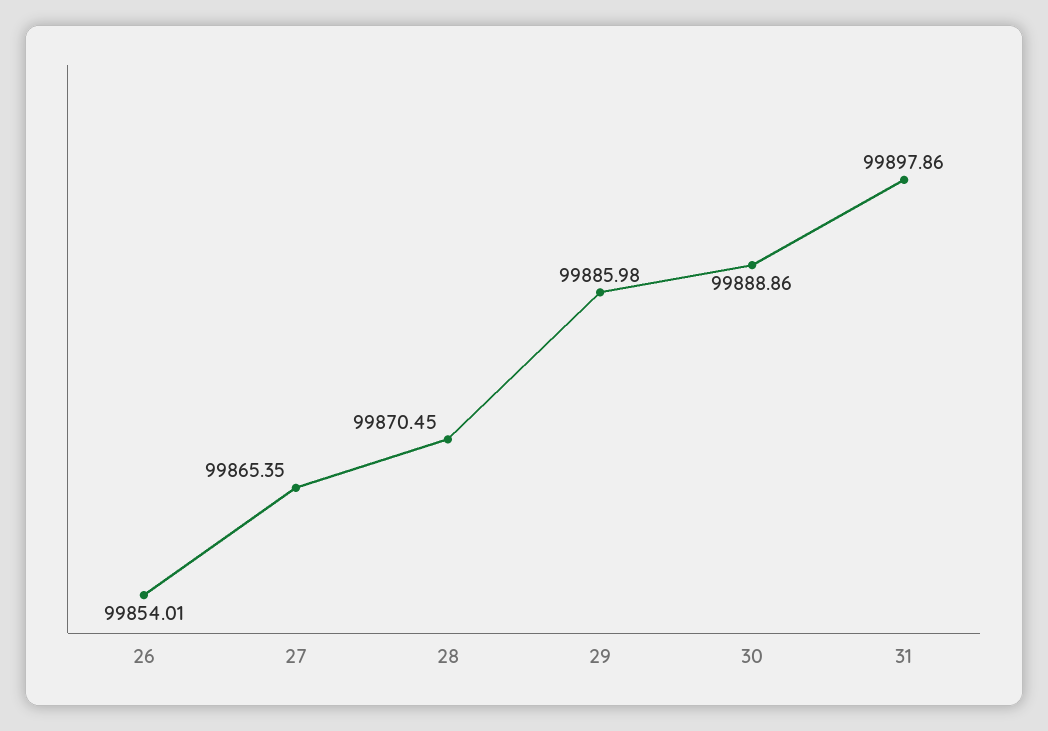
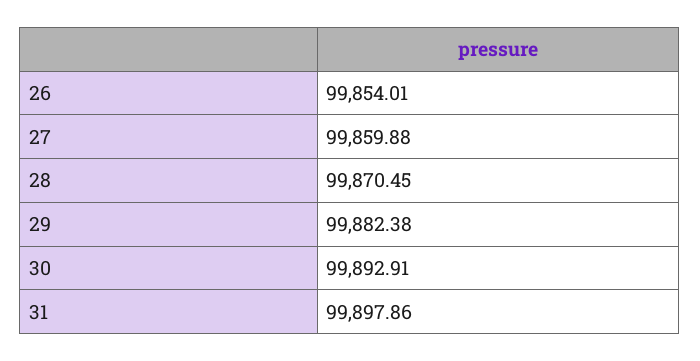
27: 99865.35 -> 99859.88
29: 99885.98 -> 99882.38
30: 99888.86 -> 99892.91

